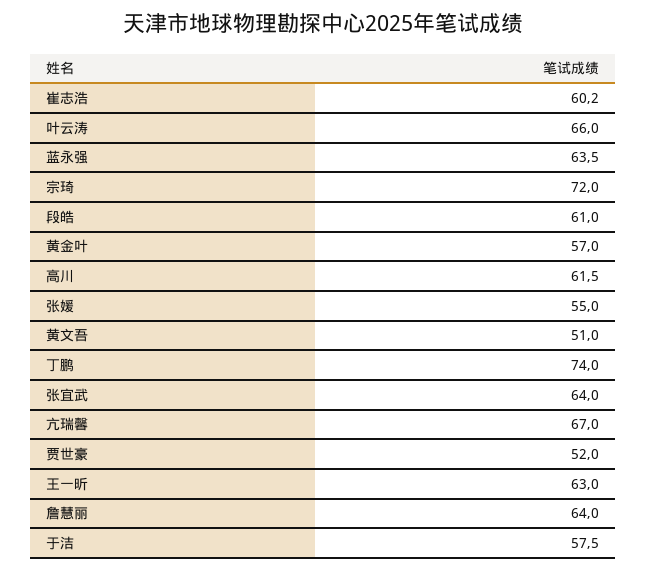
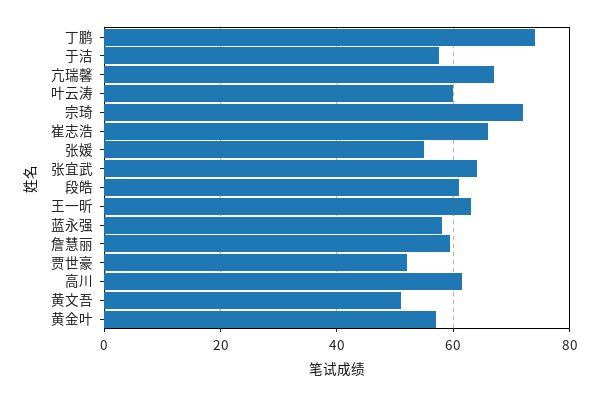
崔志浩: 60.2 -> 66
叶云涛: 66 -> 60
蓝永强: 63.5 -> 58
詹慧丽: 64 -> 60

